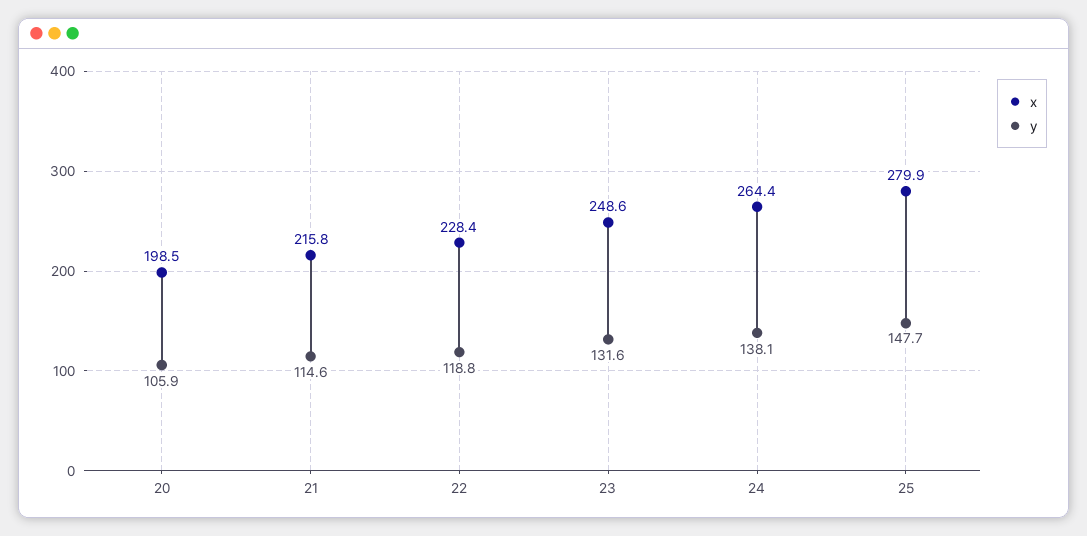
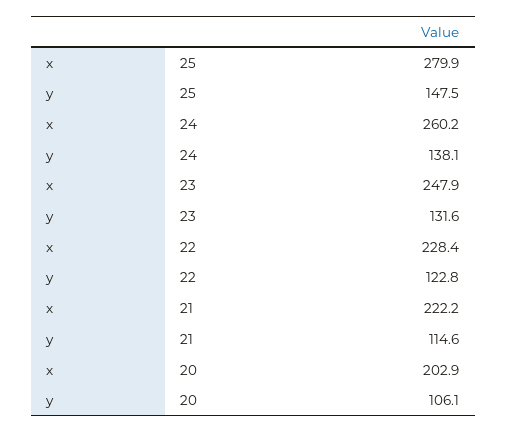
x, 20: 198.5 -> 202.9
y, 20: 105.9 -> 106.1
x, 21: 215.8 -> 222.2
y, 22: 118.8 -> 122.8
x, 23: 248.6 -> 247.9
x, 24: 264.4 -> 260.2
y, 25: 147.7 -> 147.5

